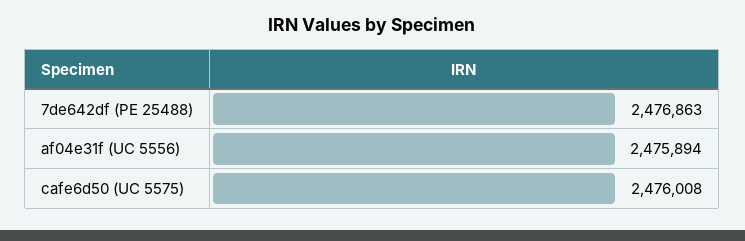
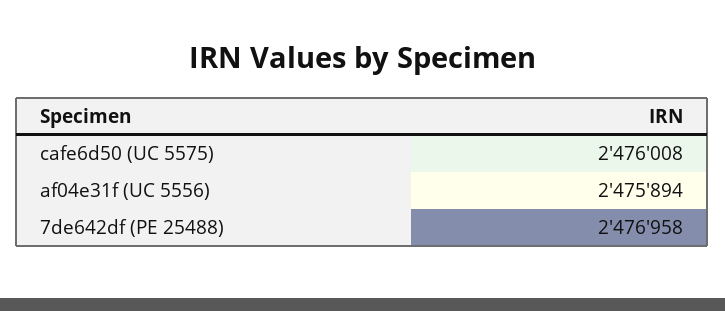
7de642df (PE 25488): 2476863 -> 2476958

